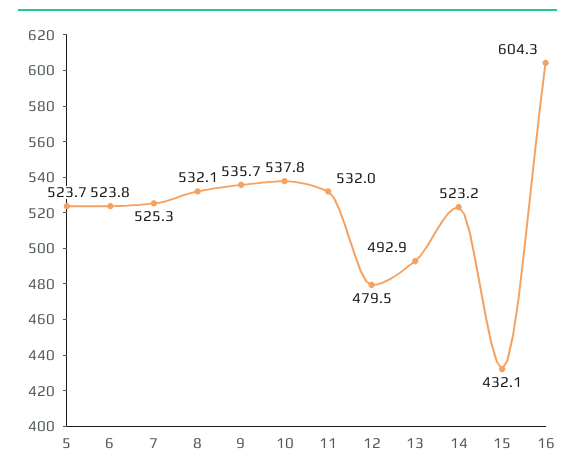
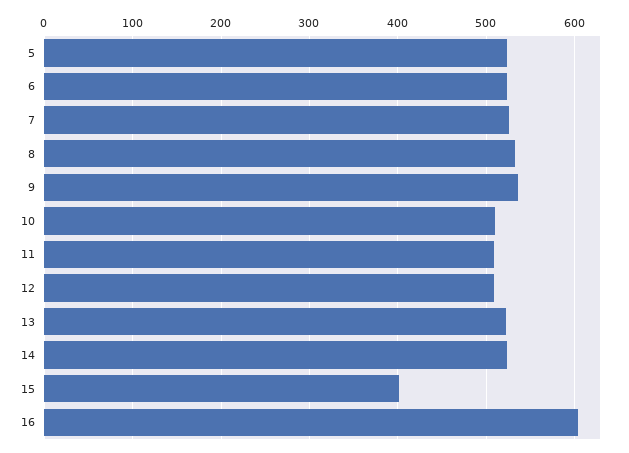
10: 537.8 -> 510
11: 532 -> 510
12: 479.5 -> 510
13: 492.9 -> 520
15: 432.1 -> 400

